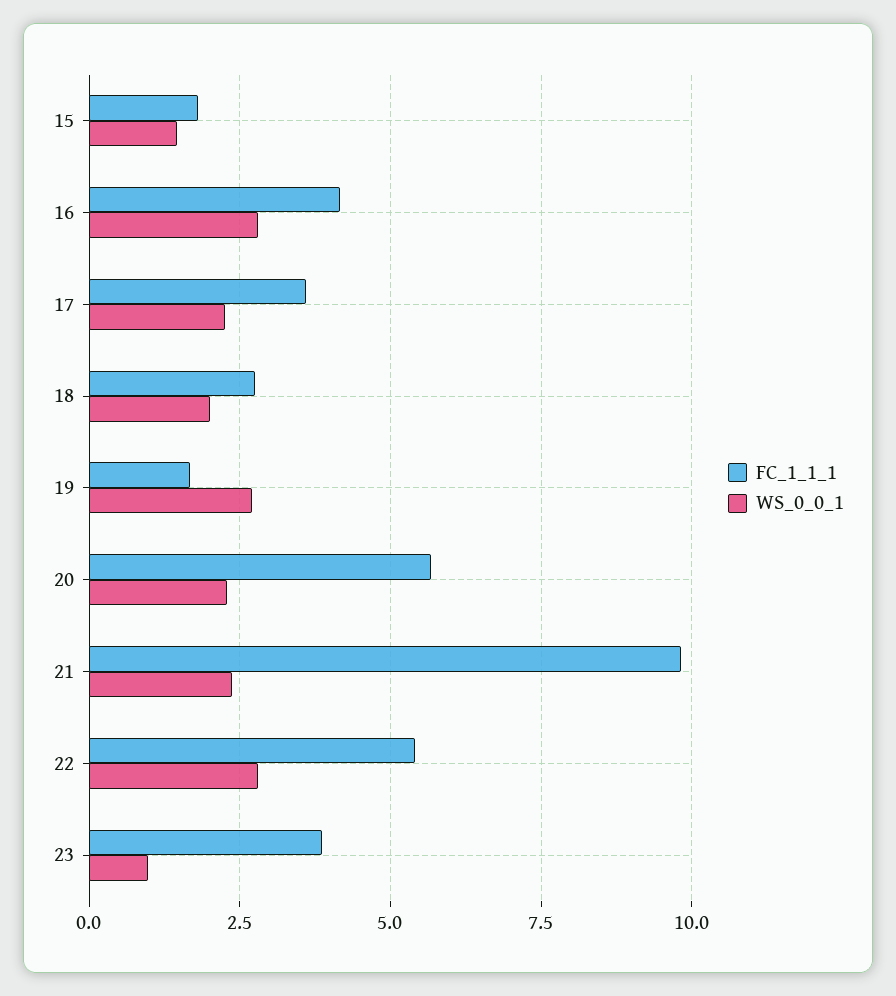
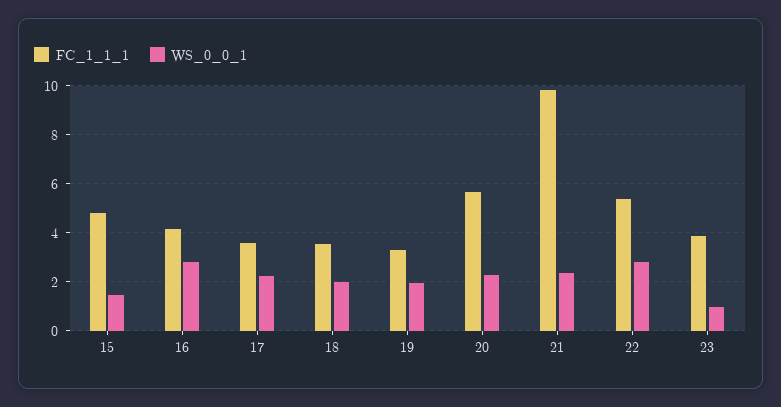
FC_1_1_1, 15: 1.75 -> 4.75
FC_1_1_1, 18: 2.75 -> 3.5
FC_1_1_1, 19: 1.75 -> 3.25
WS_0_0_1, 19: 2.75 -> 2

